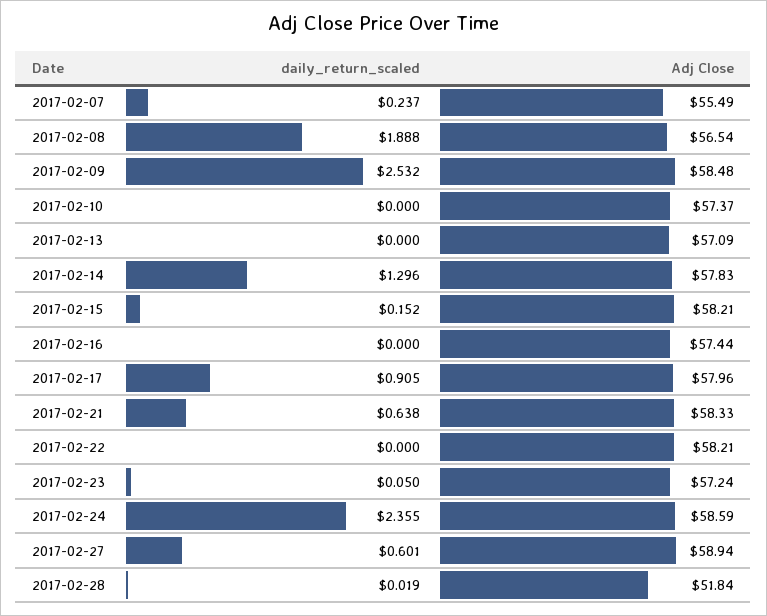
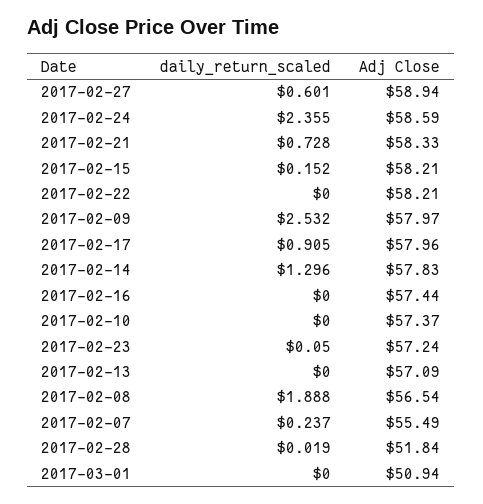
Adj Close, 2017-02-09: 58.48 -> 57.97
daily_return_scaled, 2017-02-21: 0.638 -> 0.728
daily_return_scaled, 2017-03-01: none -> 0
Adj Close, 2017-03-01: none -> 50.94

